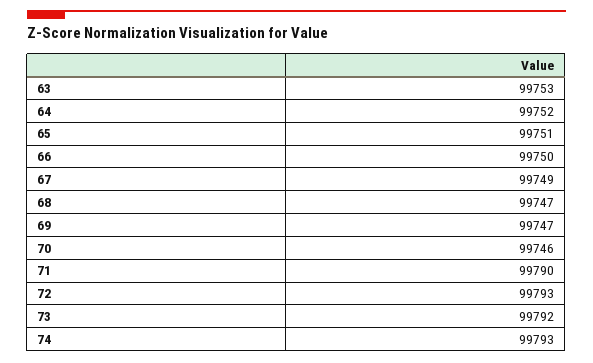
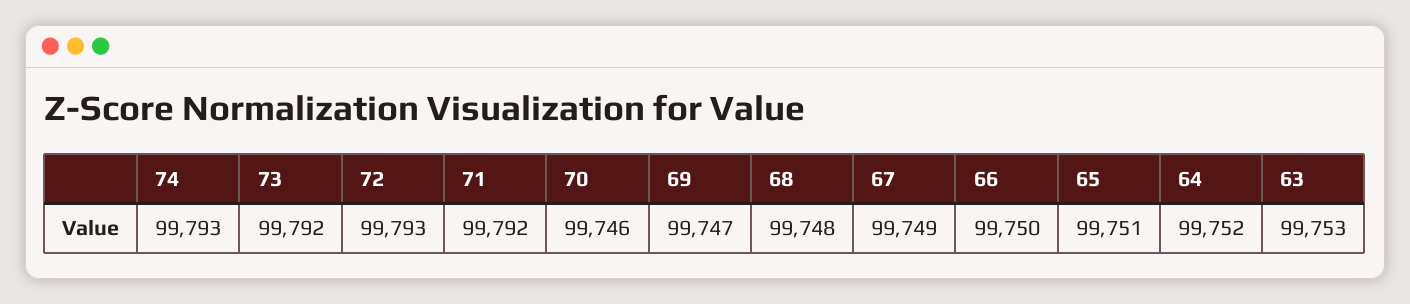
68: 99747 -> 99748
71: 99790 -> 99792

